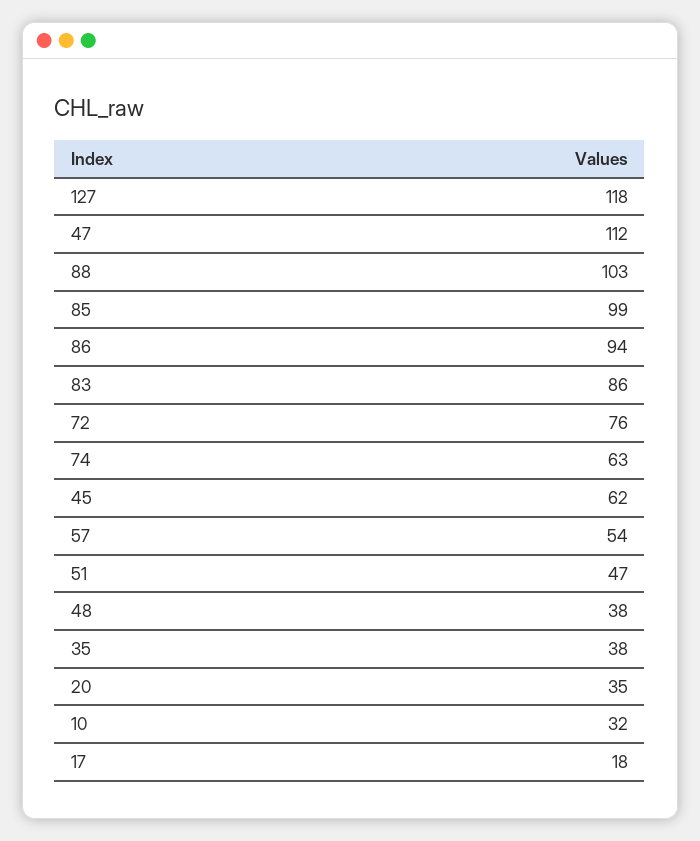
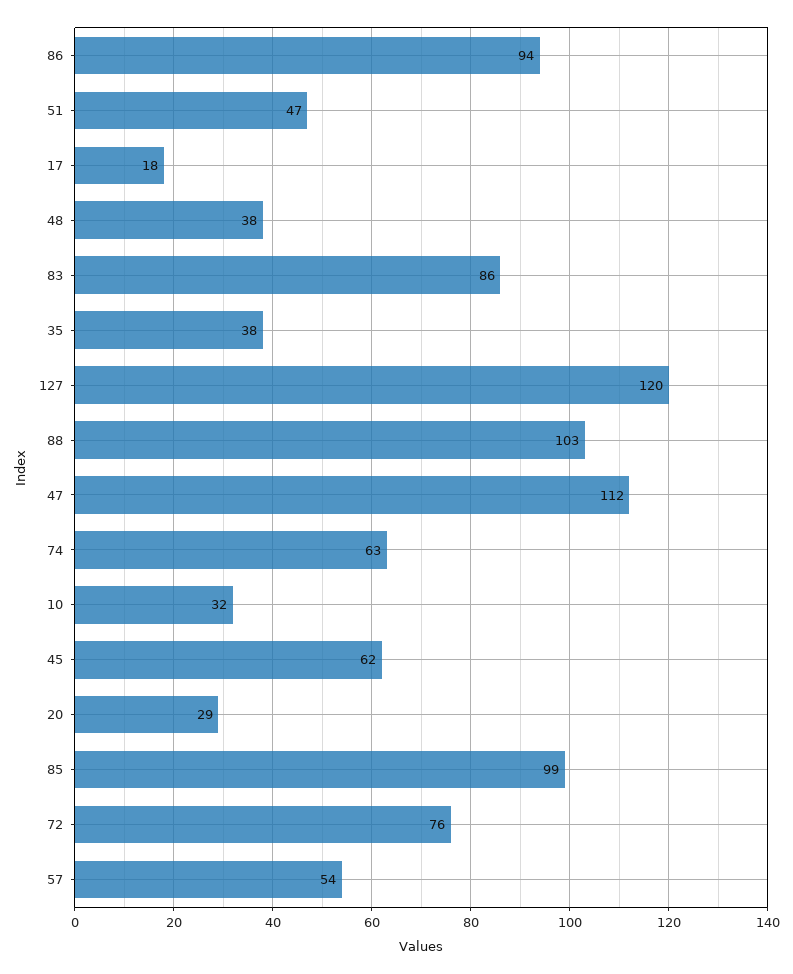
127: 118 -> 120
20: 35 -> 29

